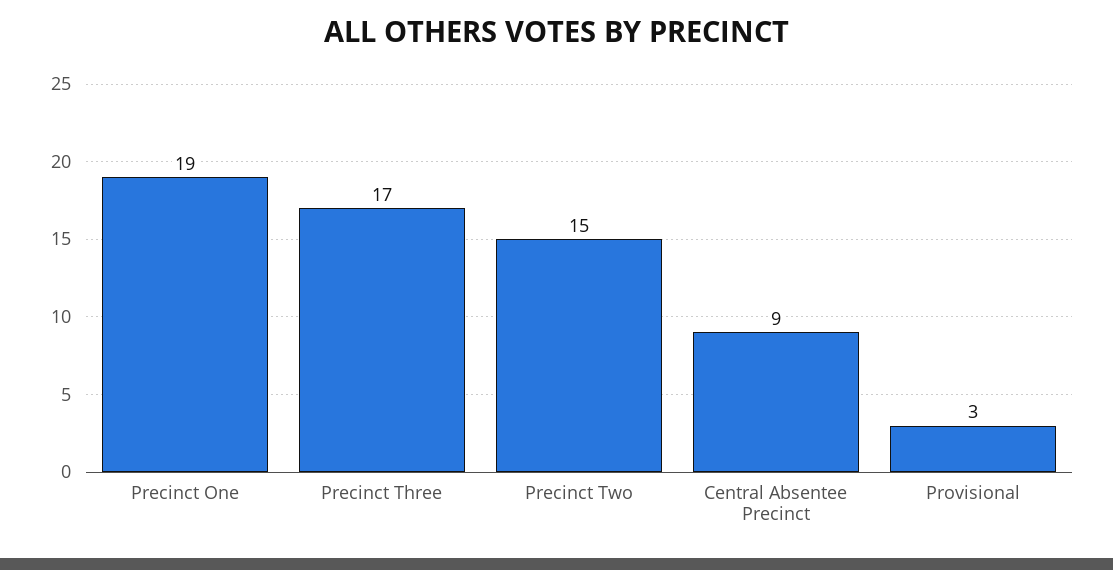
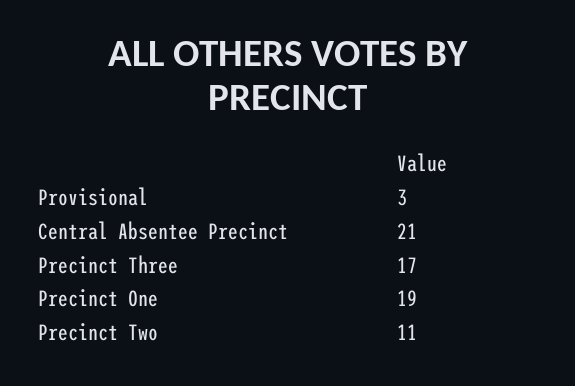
Precinct Two: 15 -> 11
Central Absentee Precinct: 9 -> 21

